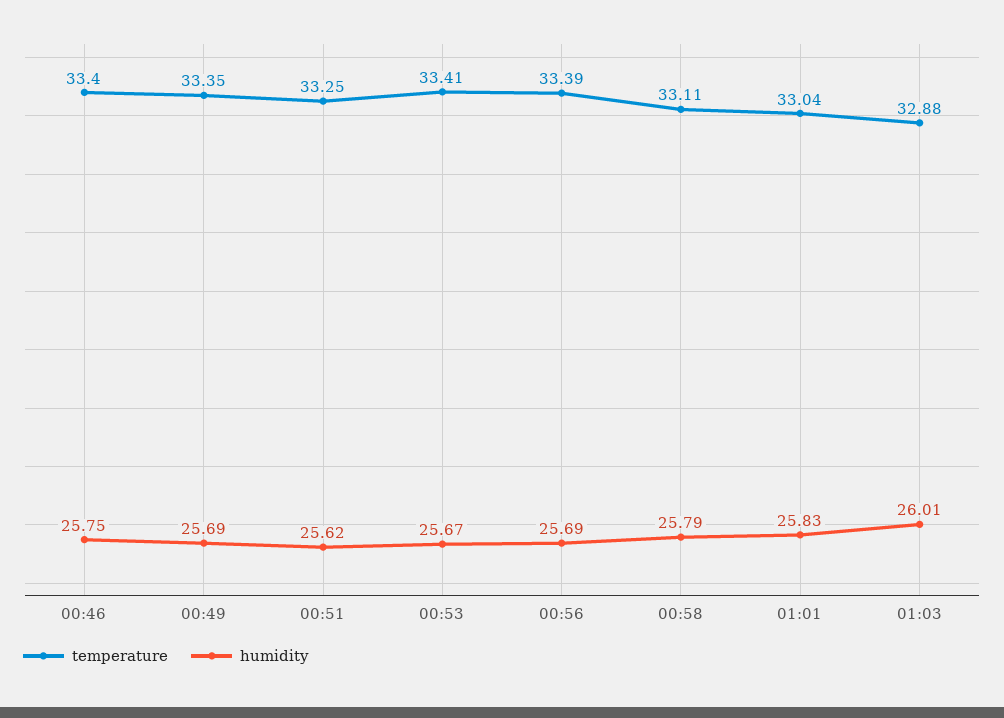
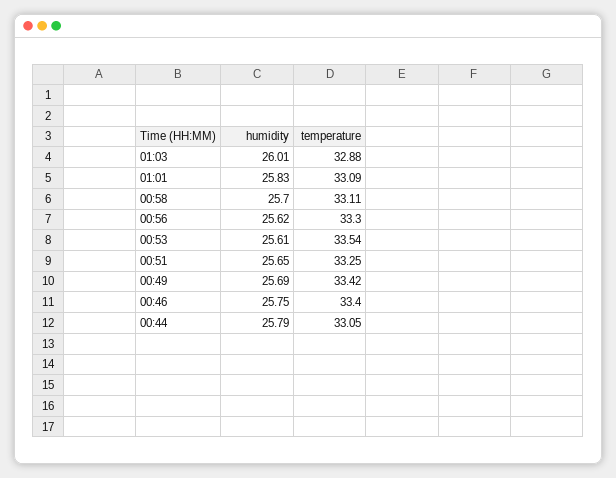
temperature, 00:49: 33.35 -> 33.42
humidity, 00:51: 25.62 -> 25.65
temperature, 00:53: 33.41 -> 33.54
humidity, 00:53: 25.67 -> 25.61
temperature, 00:56: 33.39 -> 33.3
humidity, 00:56: 25.69 -> 25.62
humidity, 00:58: 25.79 -> 25.7
temperature, 01:01: 33.04 -> 33.09
humidity, 00:44: none -> 25.79
temperature, 00:44: none -> 33.05

